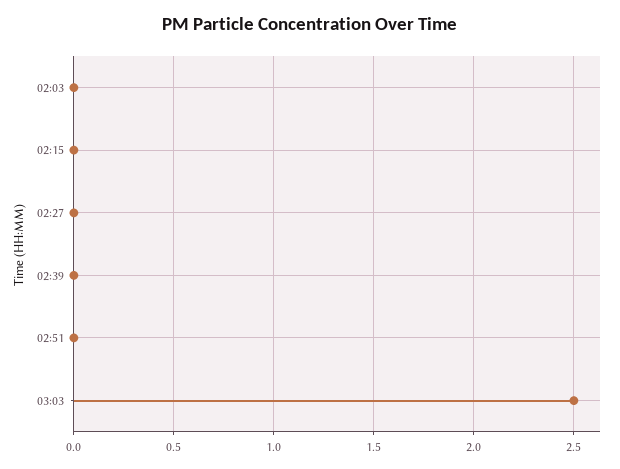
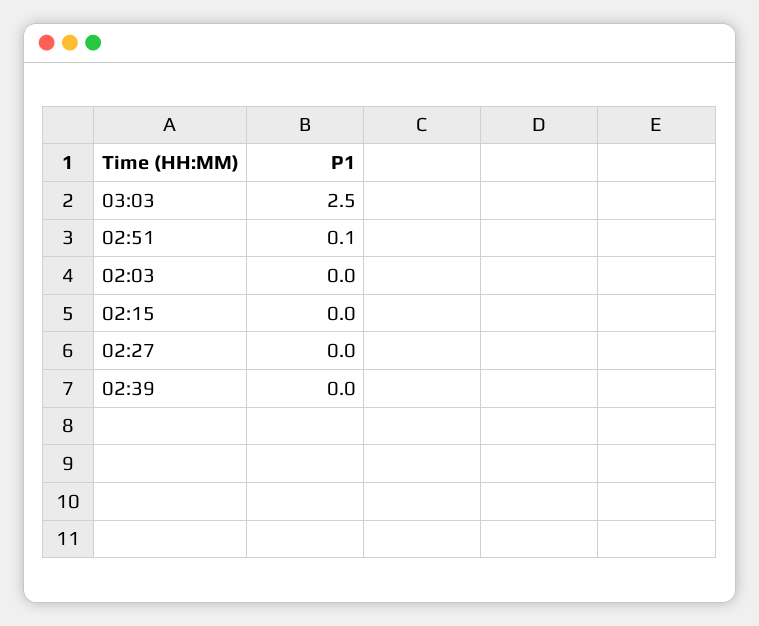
02:51: 0 -> 0.1

